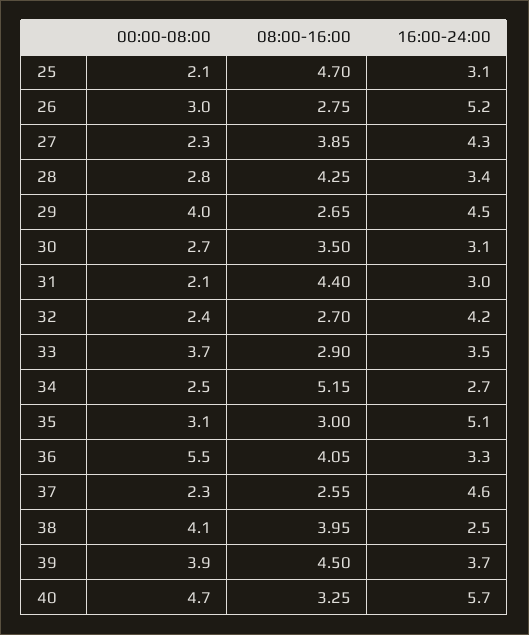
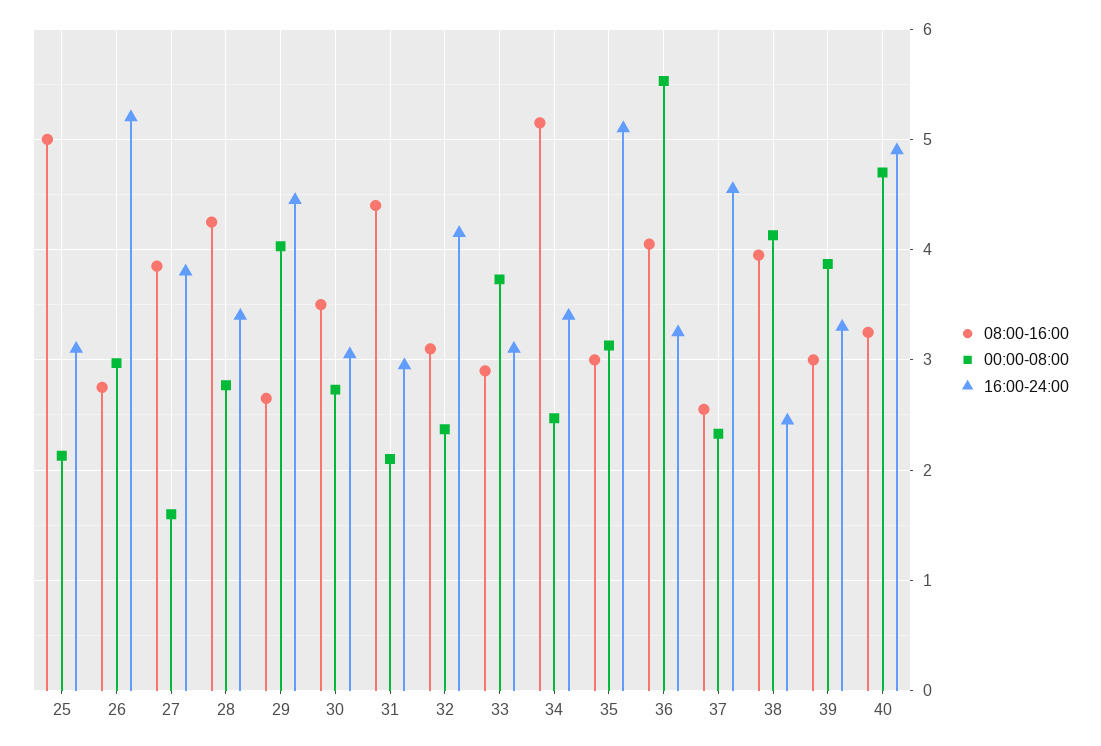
08:00-16:00, 25: 4.7 -> 5
00:00-08:00, 27: 2.3 -> 1.6
16:00-24:00, 27: 4.3 -> 3.8
08:00-16:00, 32: 2.7 -> 3.1
16:00-24:00, 33: 3.5 -> 3.1
16:00-24:00, 34: 2.7 -> 3.4
08:00-16:00, 39: 4.5 -> 3
16:00-24:00, 39: 3.7 -> 3.3
16:00-24:00, 40: 5.7 -> 4.9

